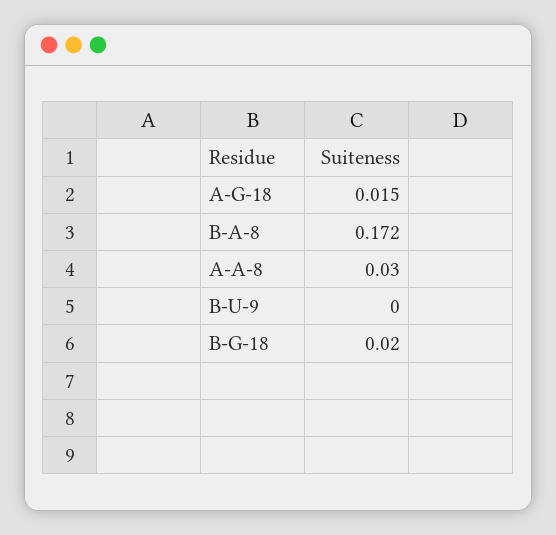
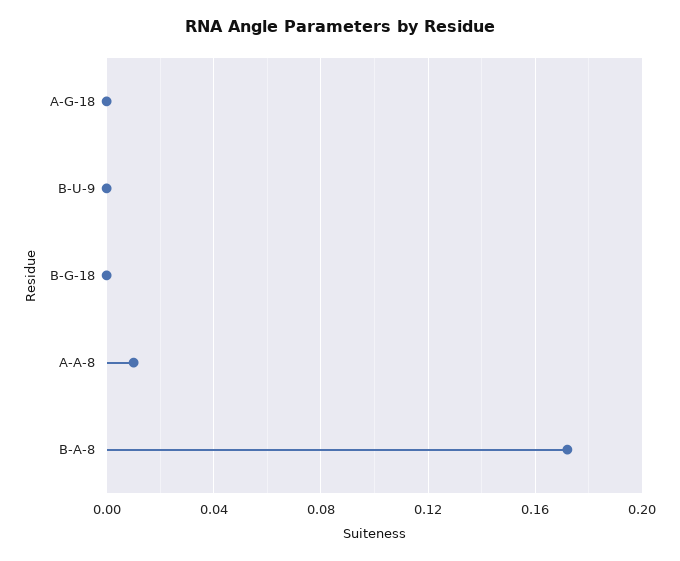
A-G-18: 0.015 -> 0
A-A-8: 0.03 -> 0.01
B-G-18: 0.02 -> 0

